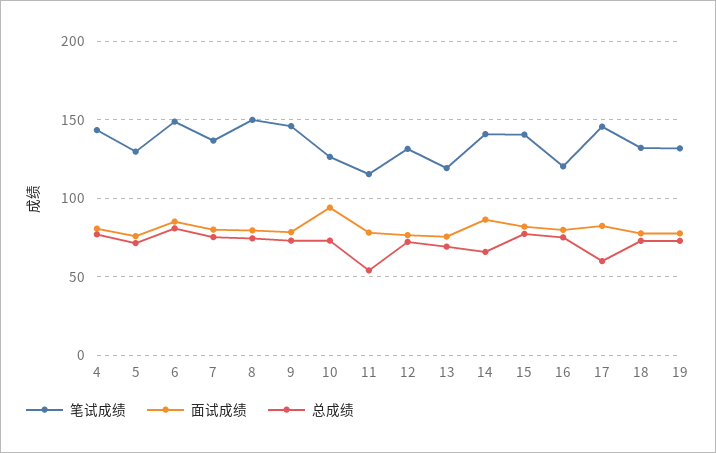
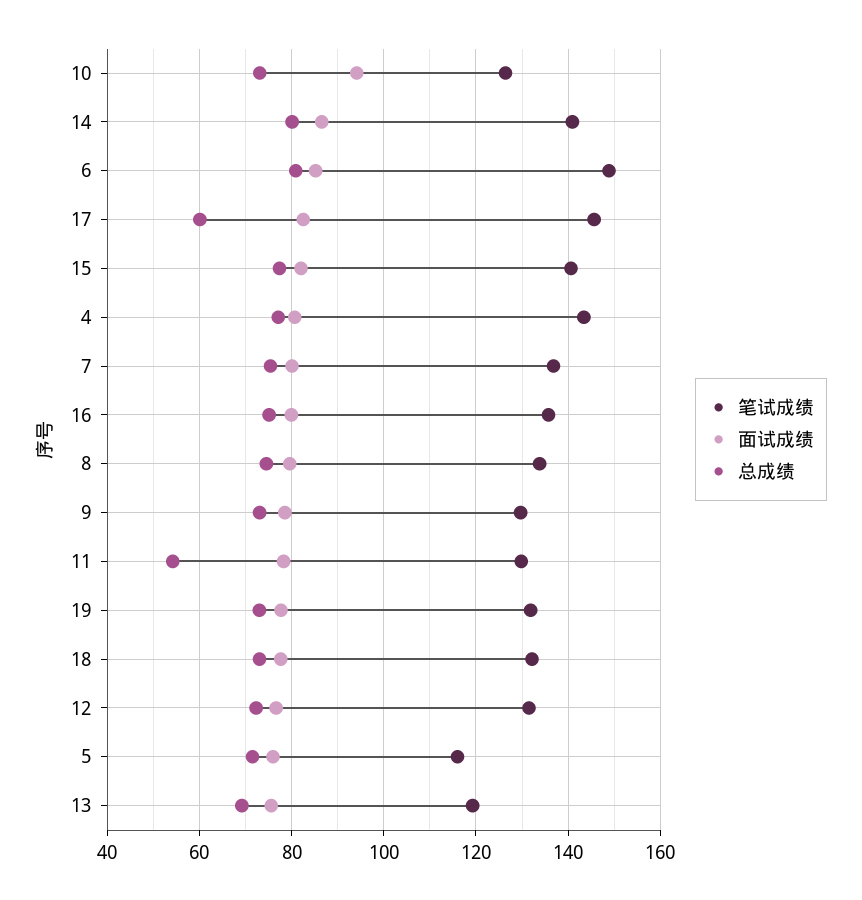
笔试成绩, 5: 130 -> 116
笔试成绩, 8: 150 -> 134
笔试成绩, 9: 145 -> 130
笔试成绩, 11: 115 -> 130
总成绩, 14: 65 -> 80
笔试成绩, 16: 120 -> 136

